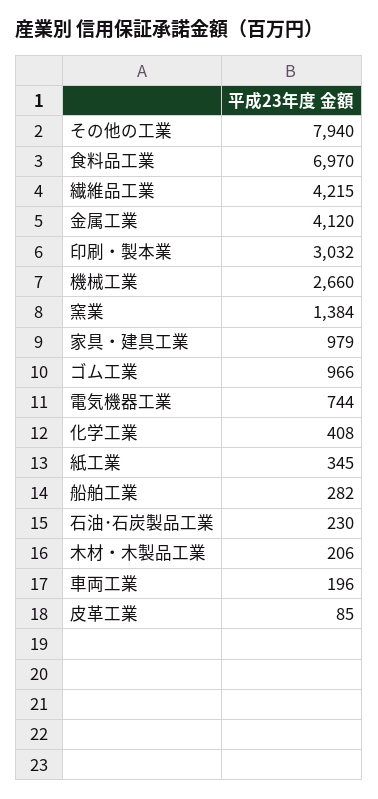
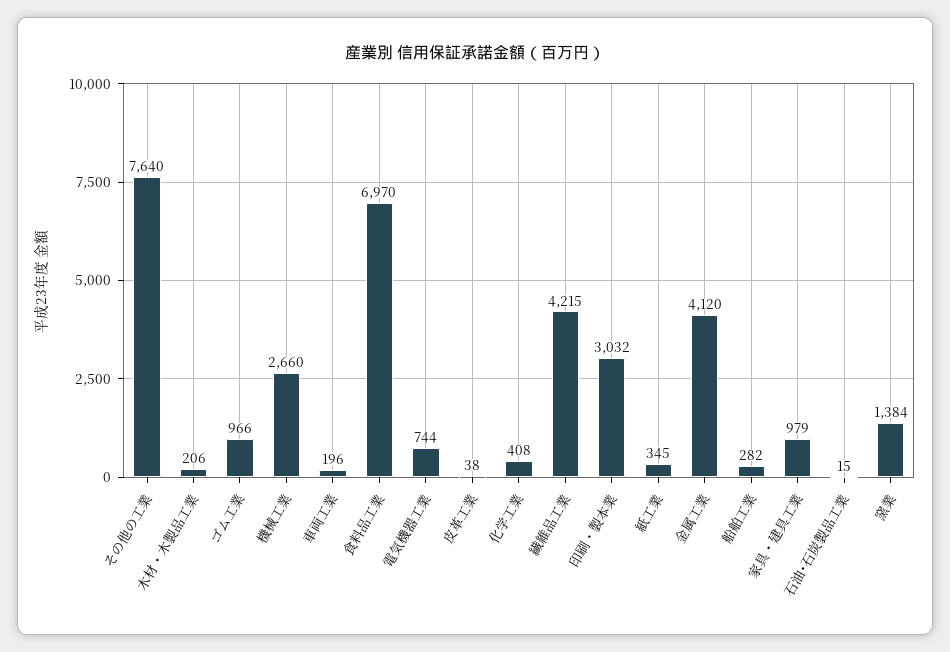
その他の工業: 7940 -> 7640
石油･石炭製品工業: 230 -> 15
皮革工業: 85 -> 38

